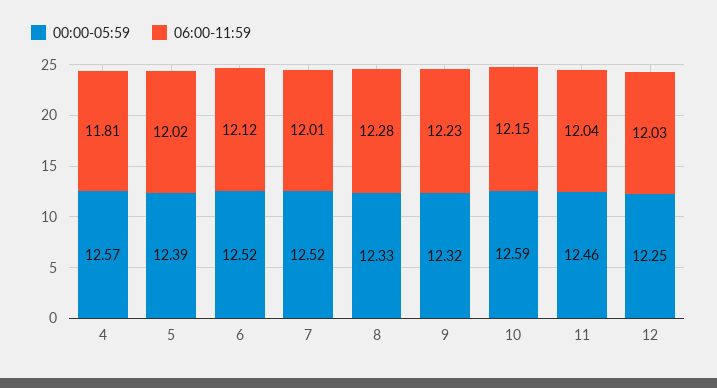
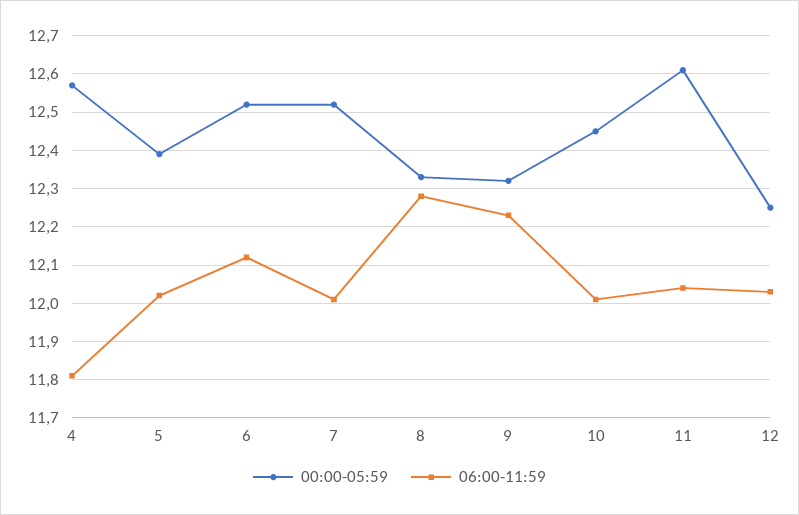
00:00-05:59, 10: 12.59 -> 12.45
06:00-11:59, 10: 12.15 -> 12
00:00-05:59, 11: 12.46 -> 12.6

